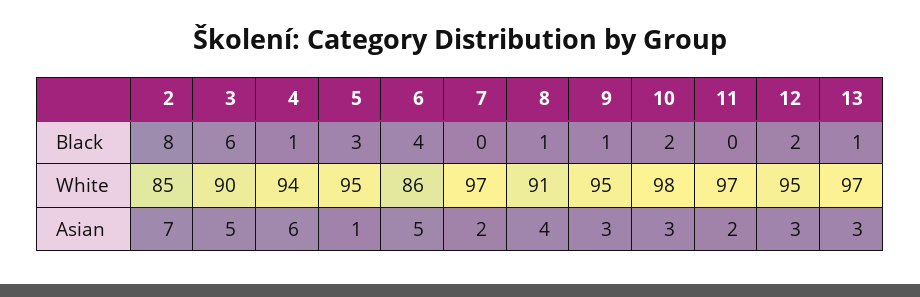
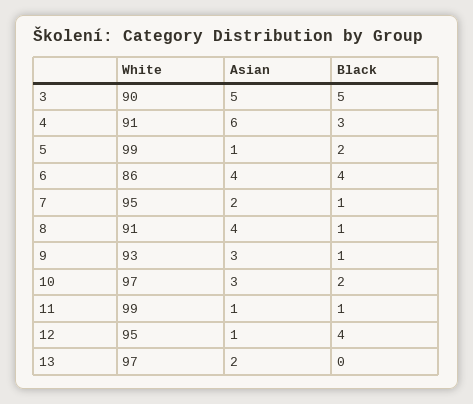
2, Black: 8 -> none
3, Black: 6 -> 5
4, Black: 1 -> 3
5, Black: 3 -> 2
7, Black: 0 -> 1
11, Black: 0 -> 1
12, Black: 2 -> 4
13, Black: 1 -> 0
2, White: 85 -> none
4, White: 94 -> 91
5, White: 95 -> 99
7, White: 97 -> 95
9, White: 95 -> 93
10, White: 98 -> 97
11, White: 97 -> 99
2, Asian: 7 -> none
6, Asian: 5 -> 4
11, Asian: 2 -> 1
12, Asian: 3 -> 1
13, Asian: 3 -> 2

